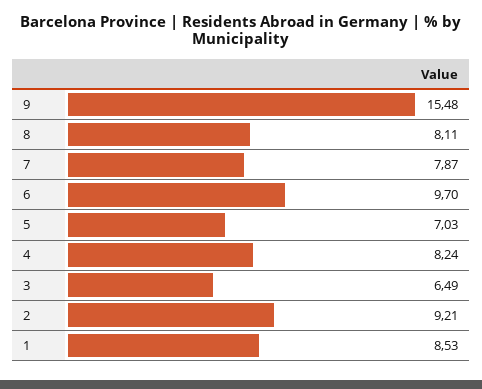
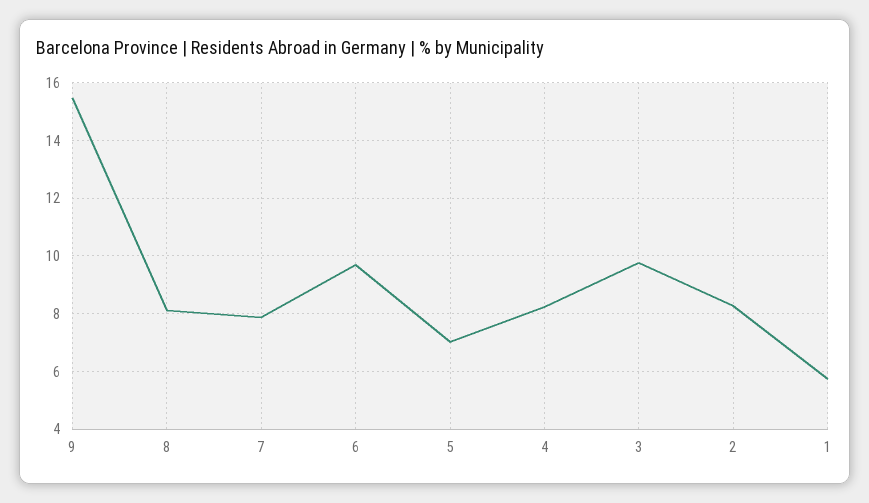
3: 6.49 -> 9.75
2: 9.21 -> 8.25
1: 8.53 -> 5.75

